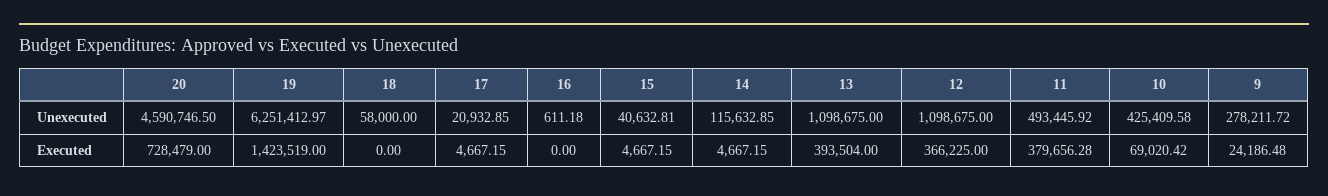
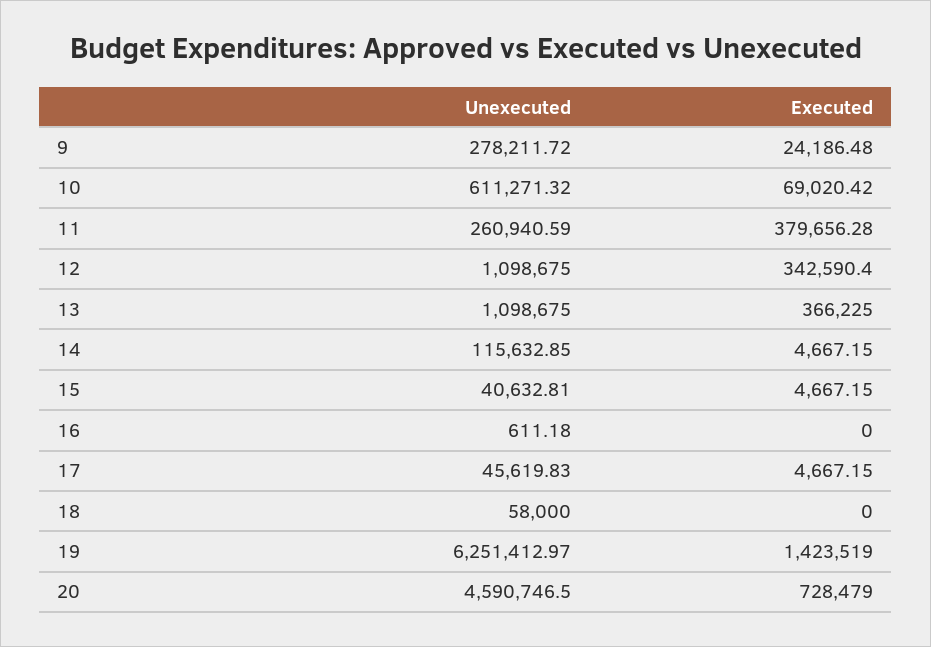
17, Unexecuted: 20932.85 -> 45619.83
11, Unexecuted: 493445.92 -> 260940.59
10, Unexecuted: 425409.58 -> 611271.32
13, Executed: 393504 -> 366225
12, Executed: 366225 -> 342590.4

